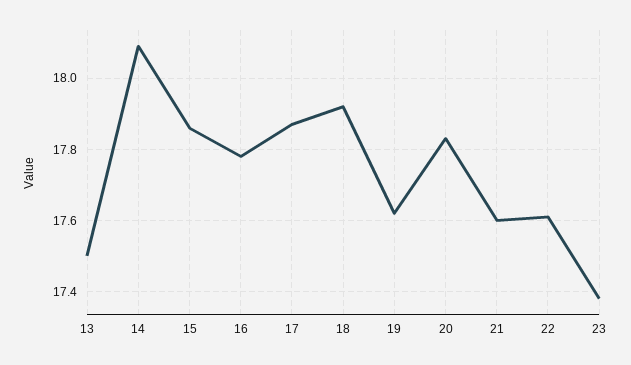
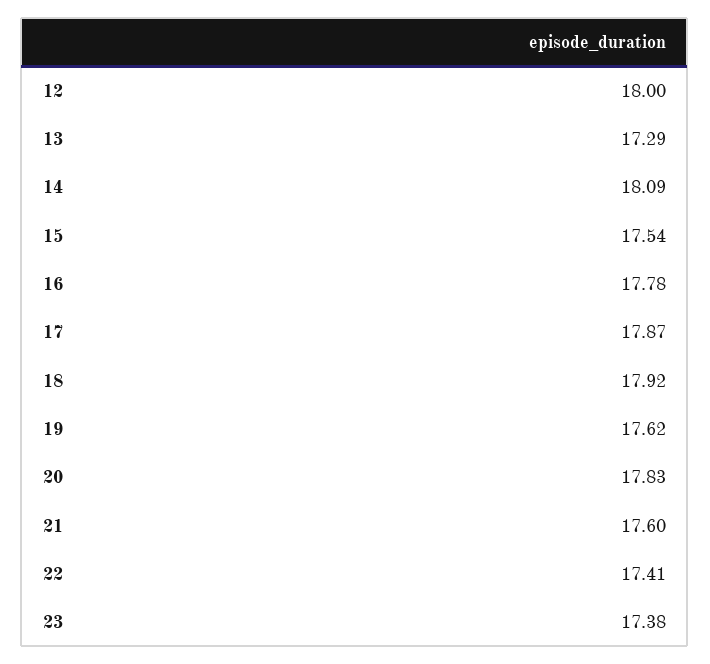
13: 17.5 -> 17.29
15: 17.85 -> 17.54
22: 17.6 -> 17.41
12: none -> 18

